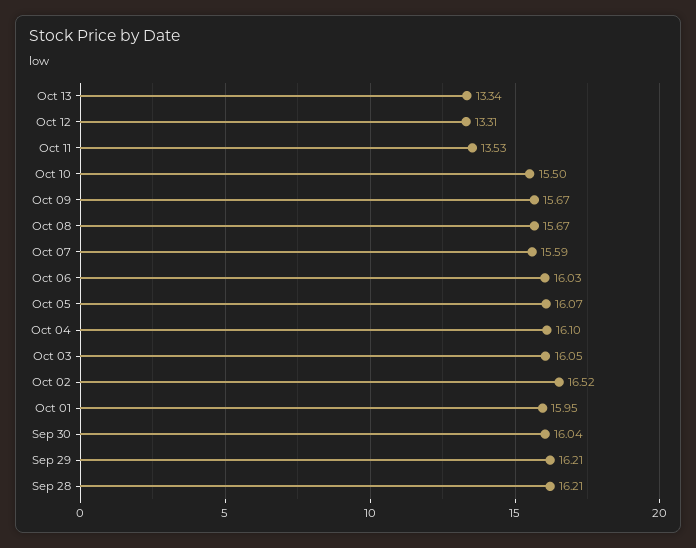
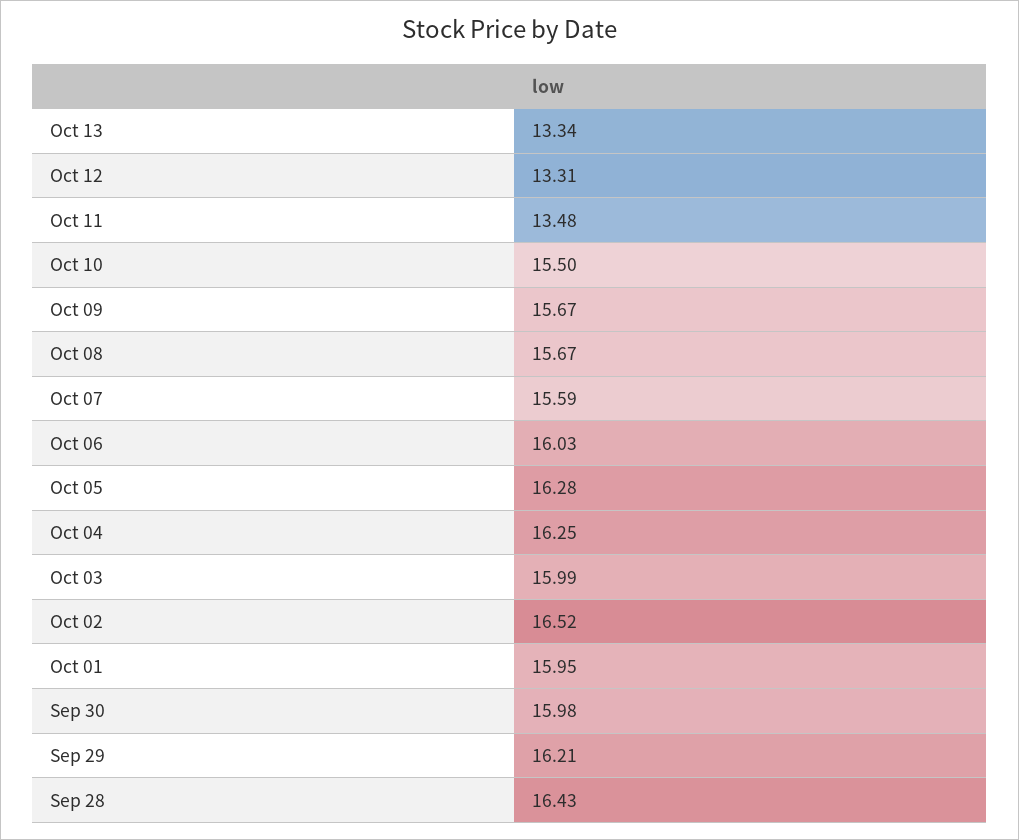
Oct 11: 13.53 -> 13.48
Oct 05: 16.07 -> 16.28
Oct 04: 16.1 -> 16.25
Oct 03: 16.05 -> 15.99
Sep 30: 16.04 -> 15.98
Sep 28: 16.21 -> 16.43

